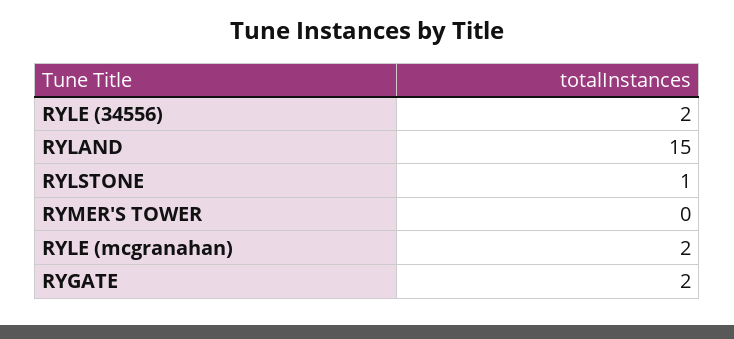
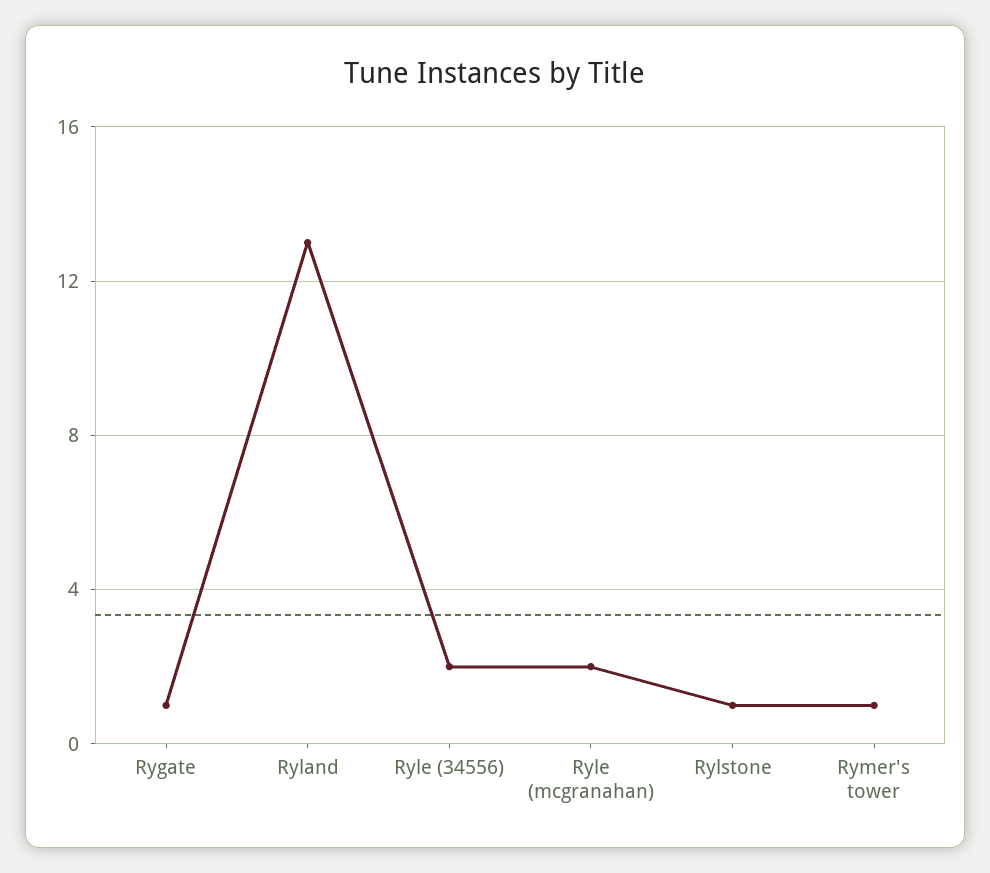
RYLAND: 15 -> 13
RYMER'S TOWER: 0 -> 1
RYGATE: 2 -> 1

